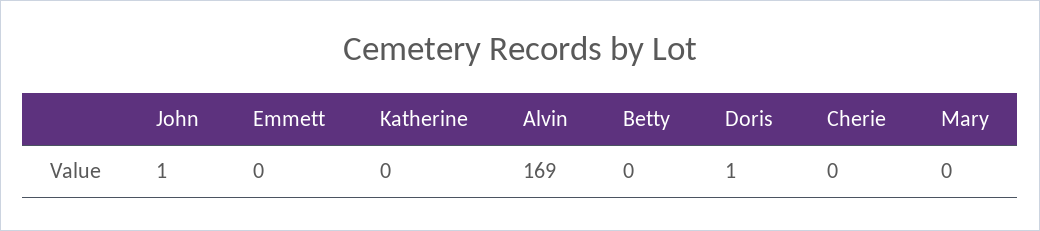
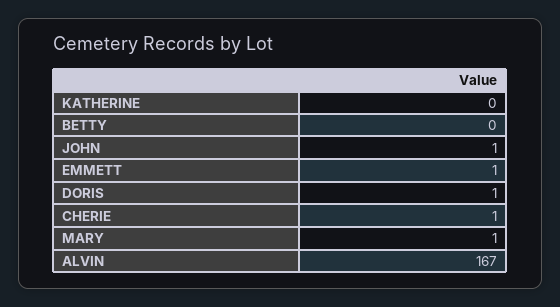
Emmett: 0 -> 1
Alvin: 169 -> 167
Cherie: 0 -> 1
Mary: 0 -> 1

